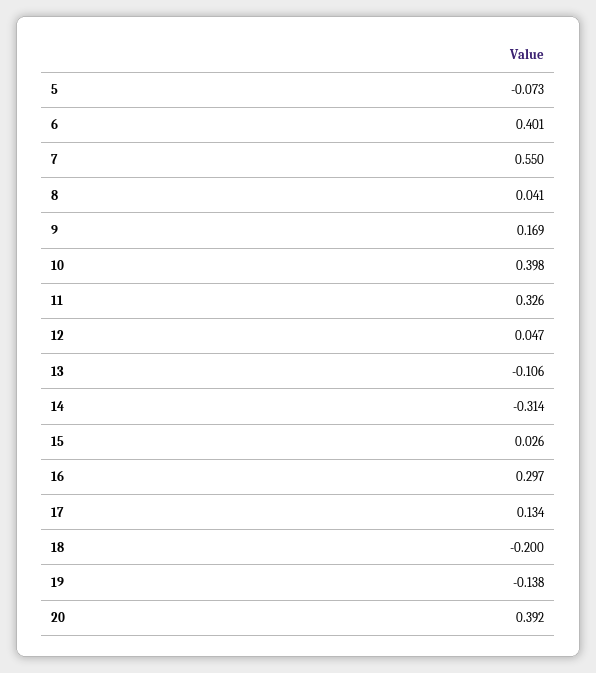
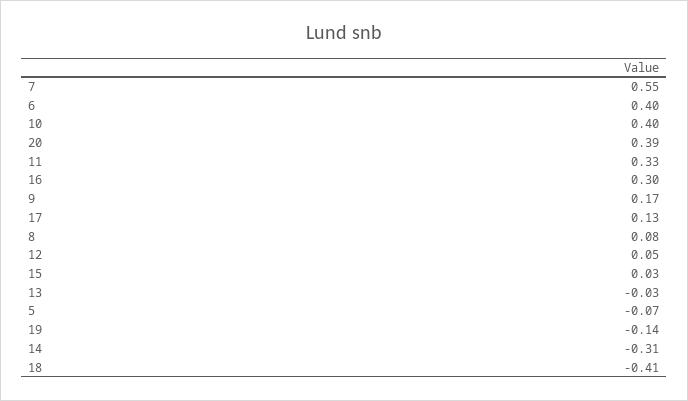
8: 0.041 -> 0.08
13: -0.106 -> -0.03
18: -0.2 -> -0.41

